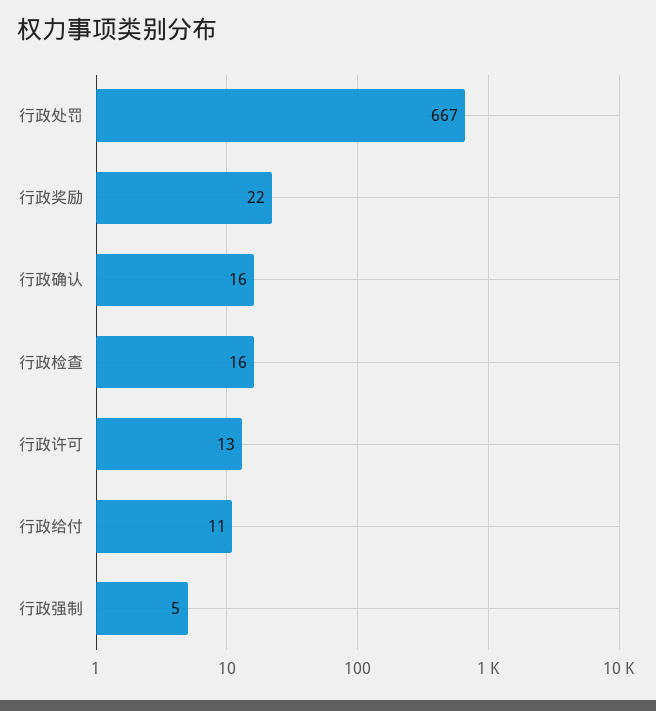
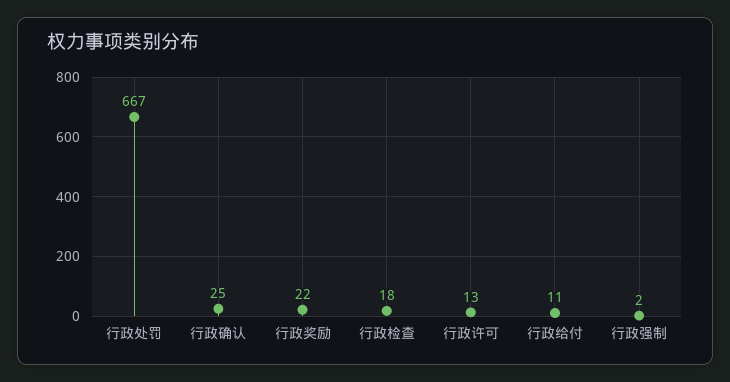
行政确认: 16 -> 25
行政检查: 16 -> 18
行政强制: 5 -> 2

